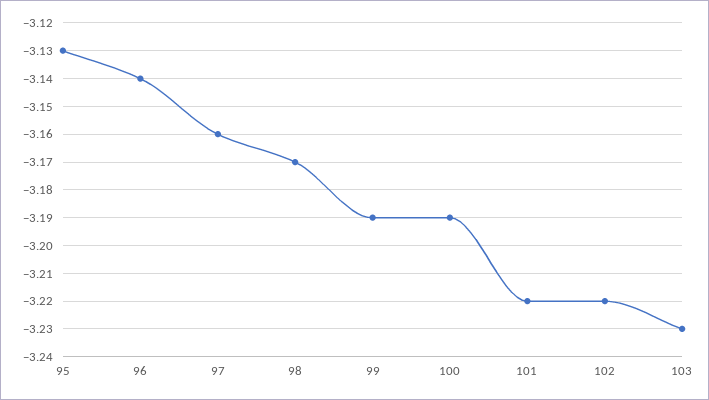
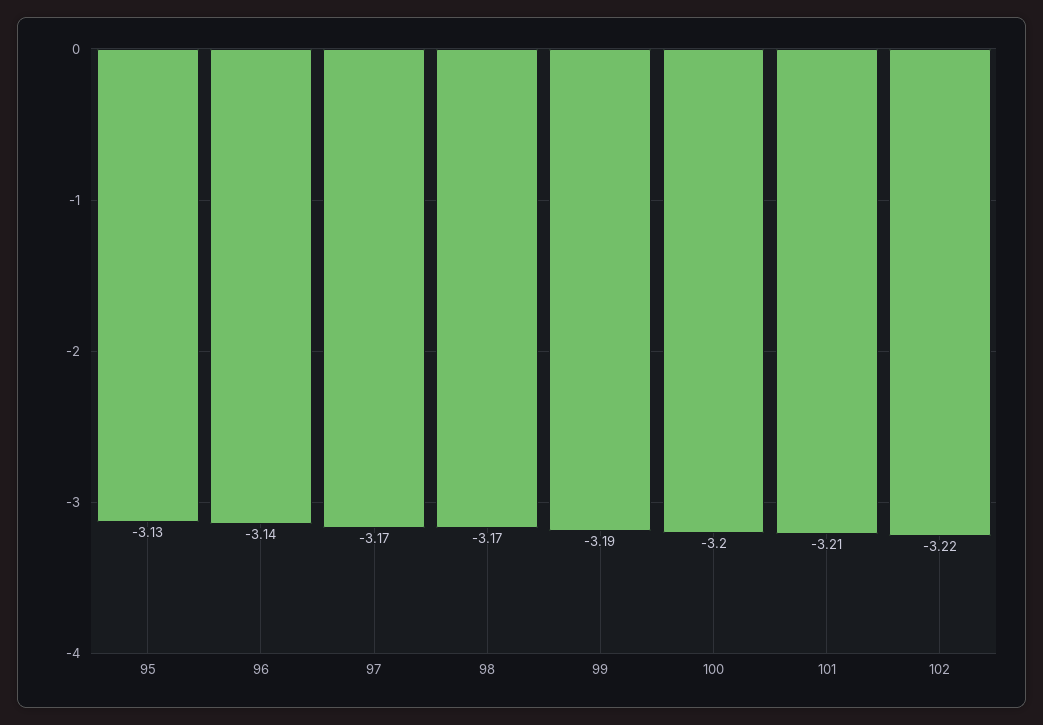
97: -3.16 -> -3.17
100: -3.19 -> -3.2
101: -3.22 -> -3.21
103: -3.23 -> none

